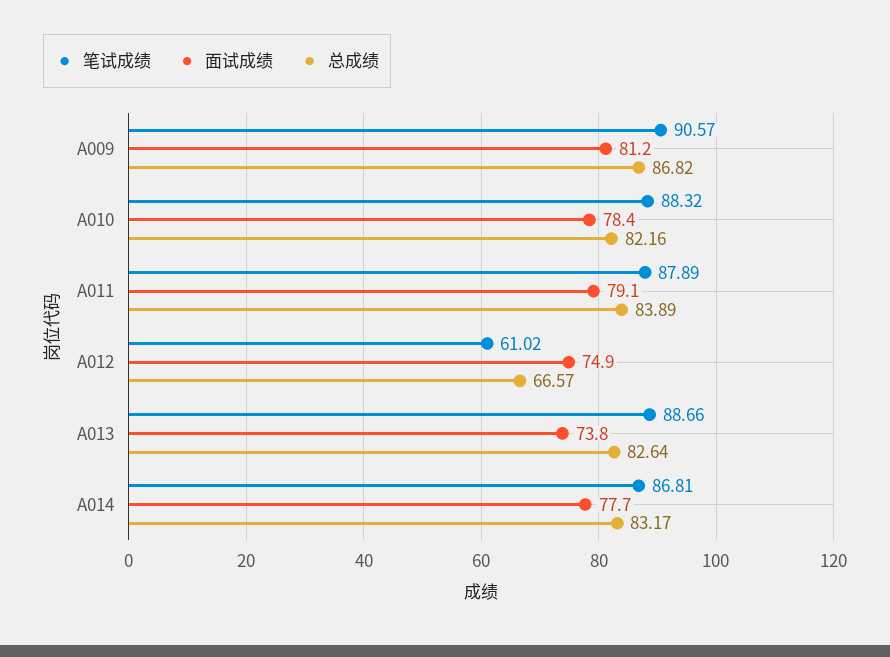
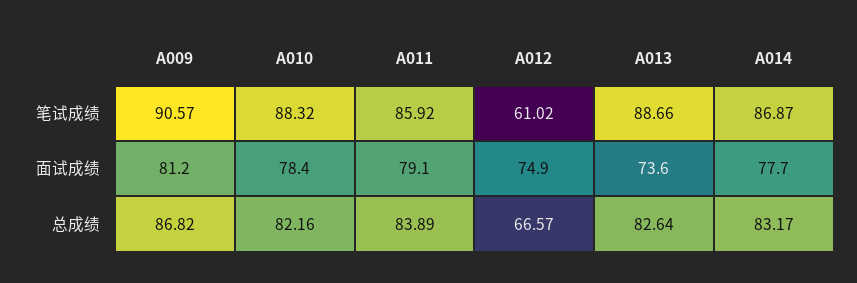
笔试成绩, A011: 87.89 -> 85.92
面试成绩, A013: 73.8 -> 73.6
笔试成绩, A014: 86.81 -> 86.87

